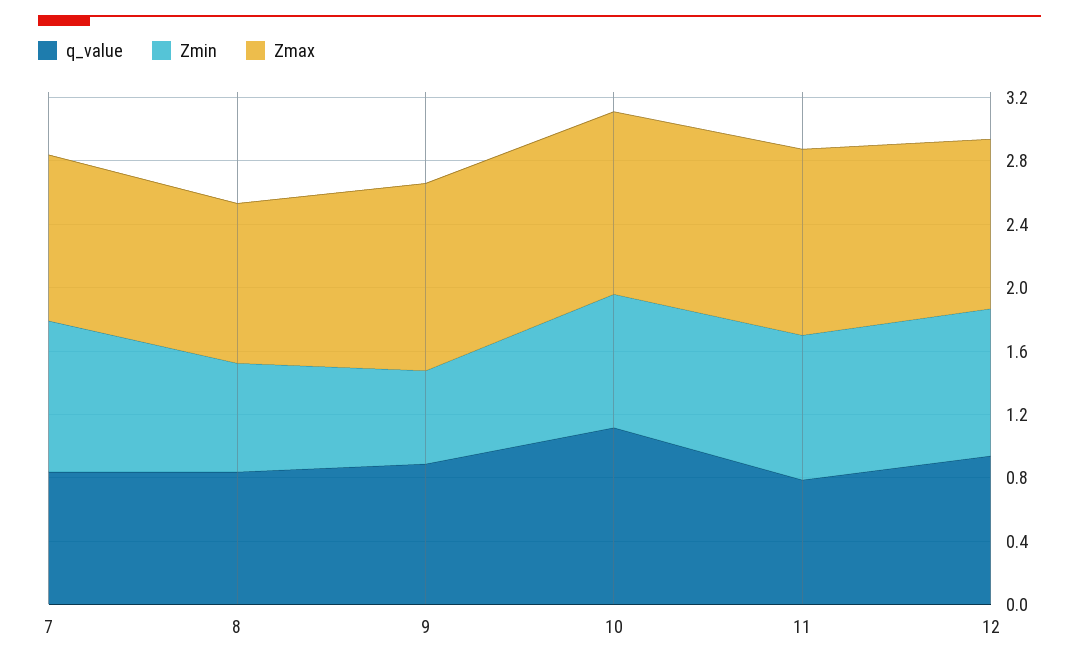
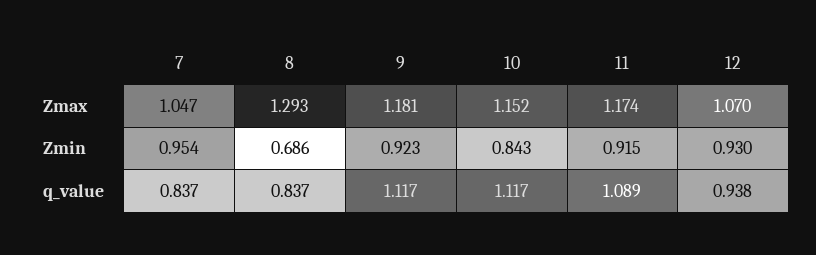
Zmax, 8: 1 -> 1.293
q_value, 9: 0.9 -> 1.117
Zmin, 9: 0.6 -> 0.923
q_value, 11: 0.8 -> 1.089

